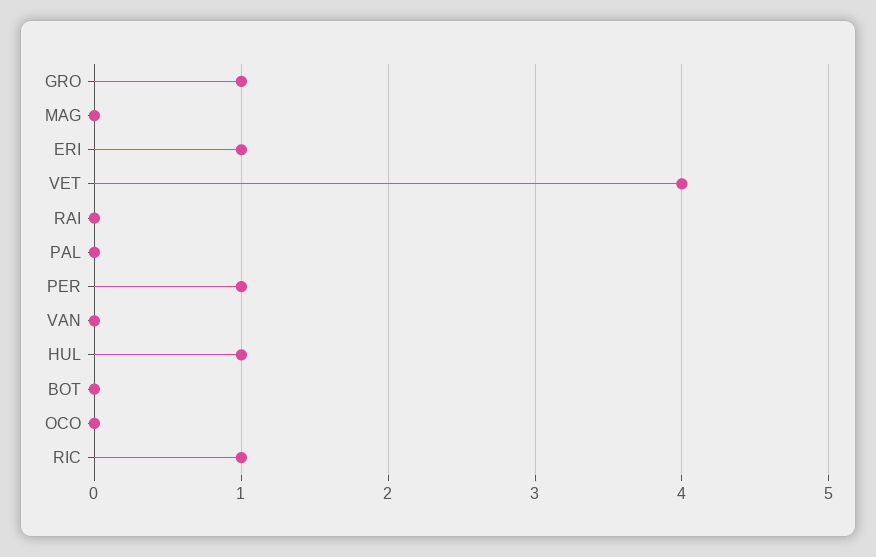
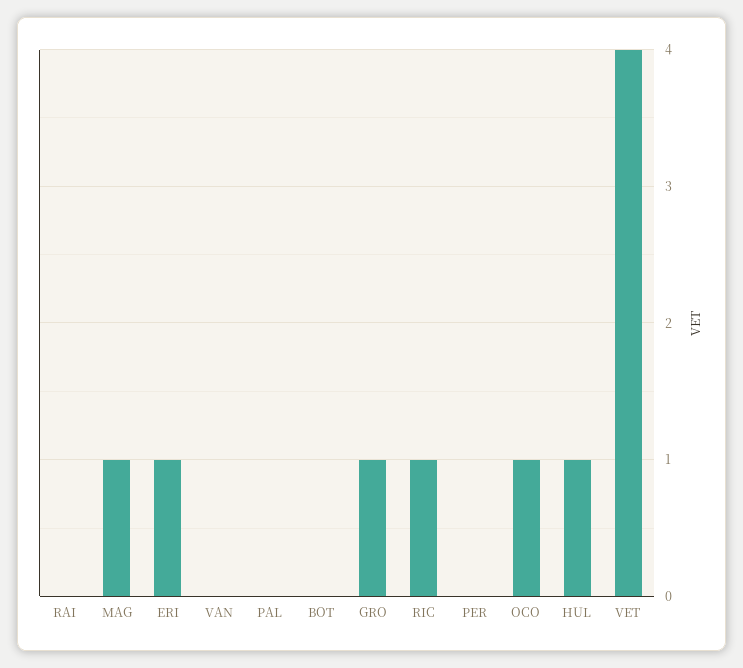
MAG: 0 -> 1
PER: 1 -> 0
OCO: 0 -> 1

